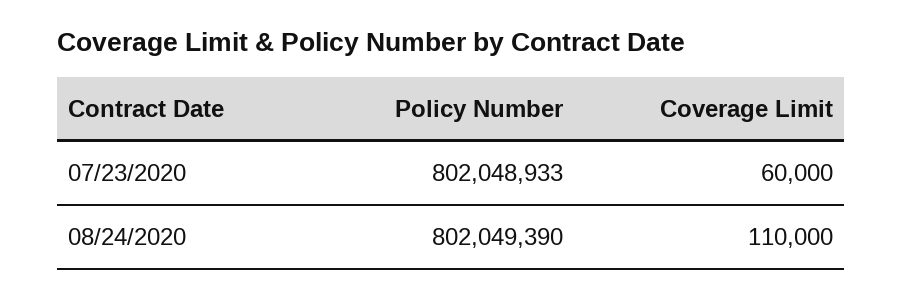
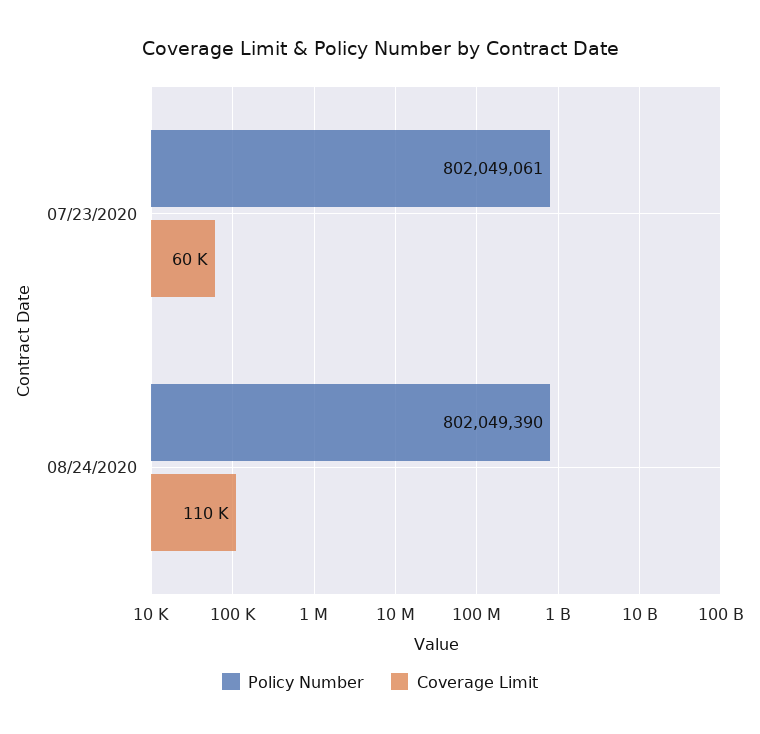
Policy Number, 07/23/2020: 802048933 -> 802049061

